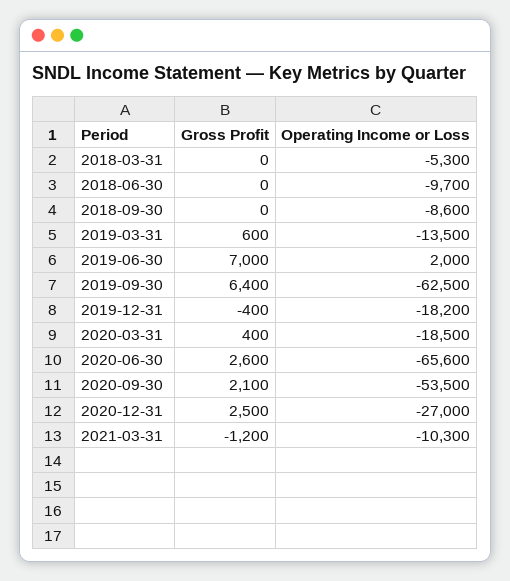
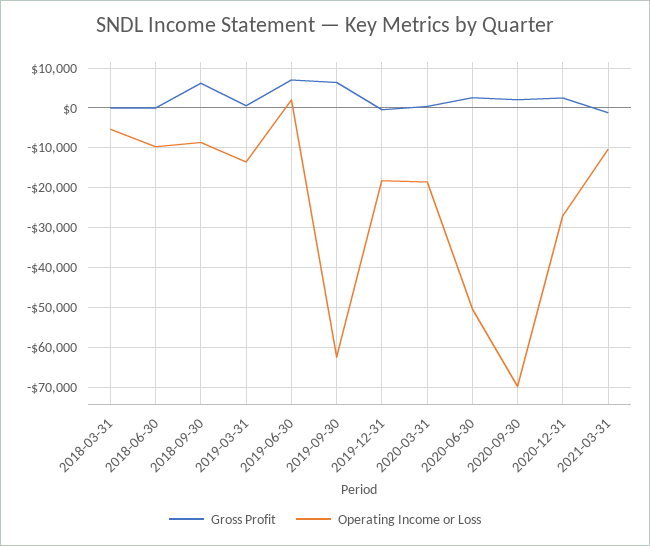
Gross Profit, 2018-09-30: 0 -> 6000
Operating Income or Loss, 2020-06-30: -65600 -> -50000
Operating Income or Loss, 2020-09-30: -53500 -> -70000

